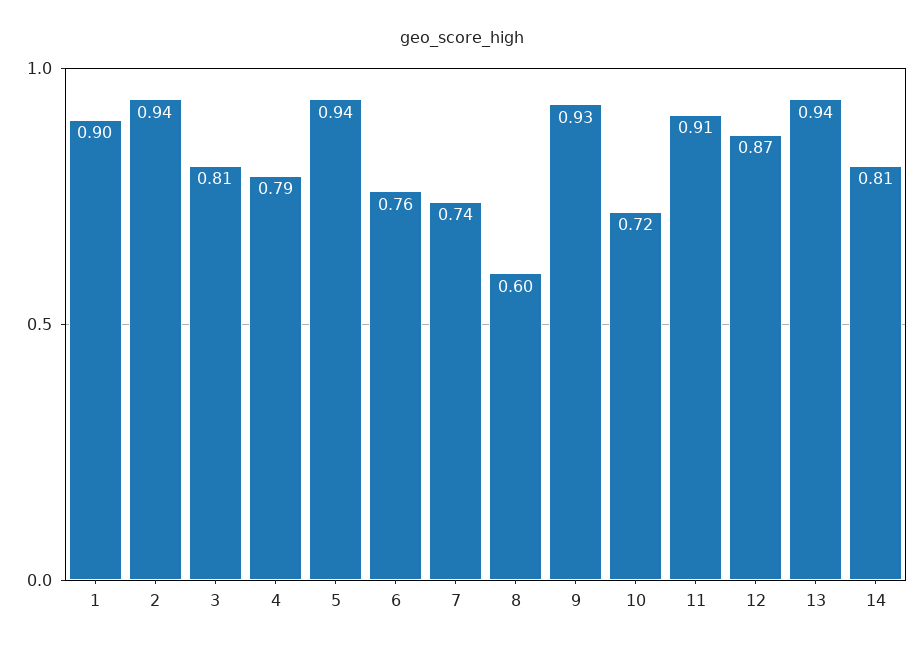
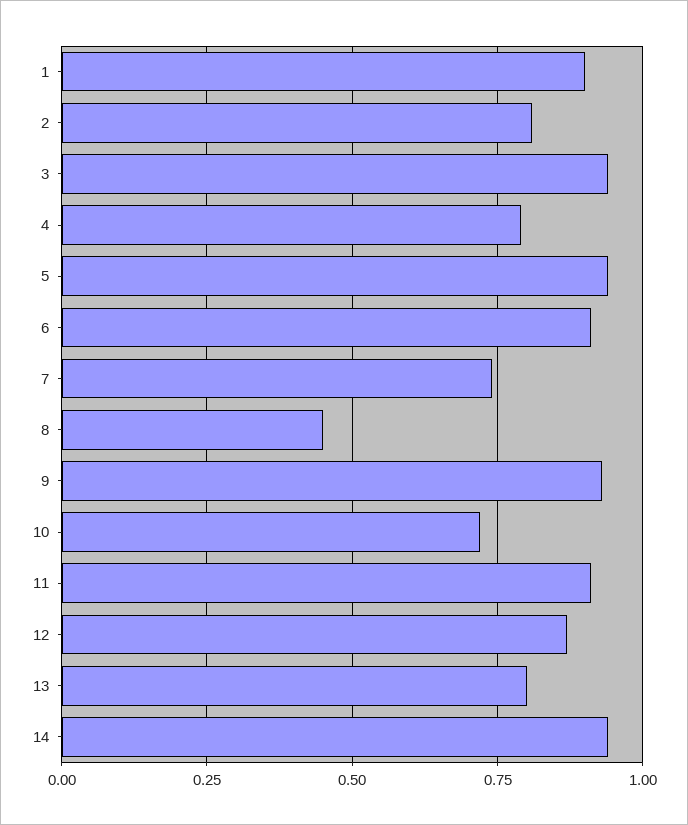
2: 0.94 -> 0.8
3: 0.81 -> 0.95
6: 0.76 -> 0.9
8: 0.6 -> 0.45
13: 0.94 -> 0.8
14: 0.81 -> 0.95

